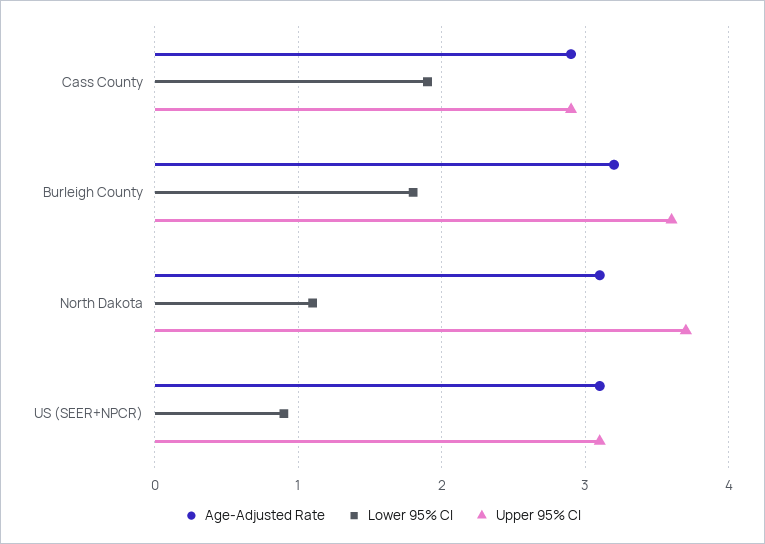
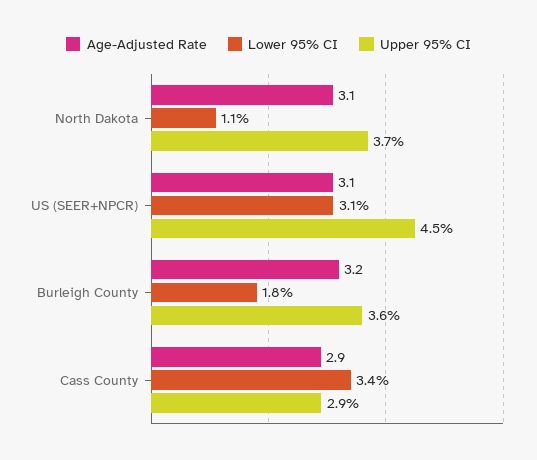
Lower 95% CI, Cass County: 1.9 -> 3.4
Lower 95% CI, US (SEER+NPCR): 0.9 -> 3.1
Upper 95% CI, US (SEER+NPCR): 3.1 -> 4.5

